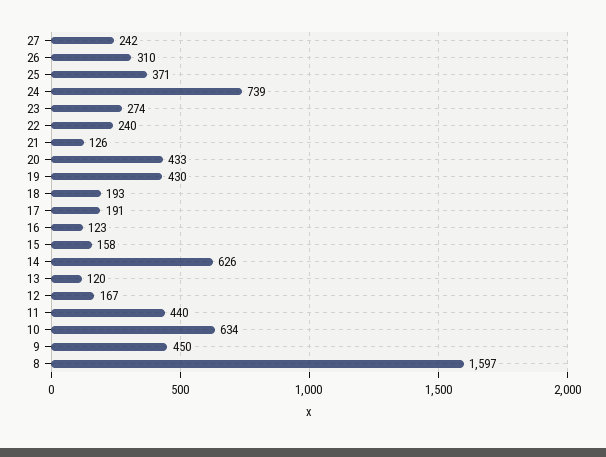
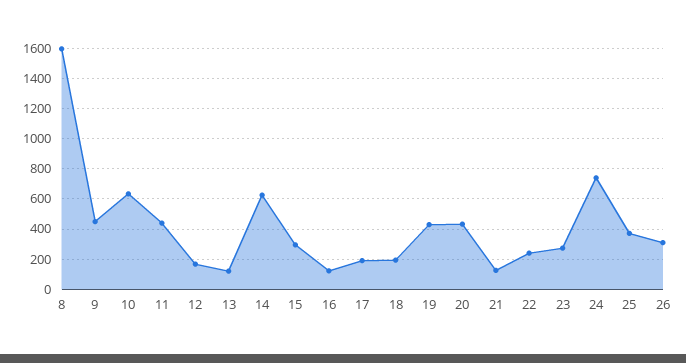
27: 242 -> none
15: 158 -> 300

